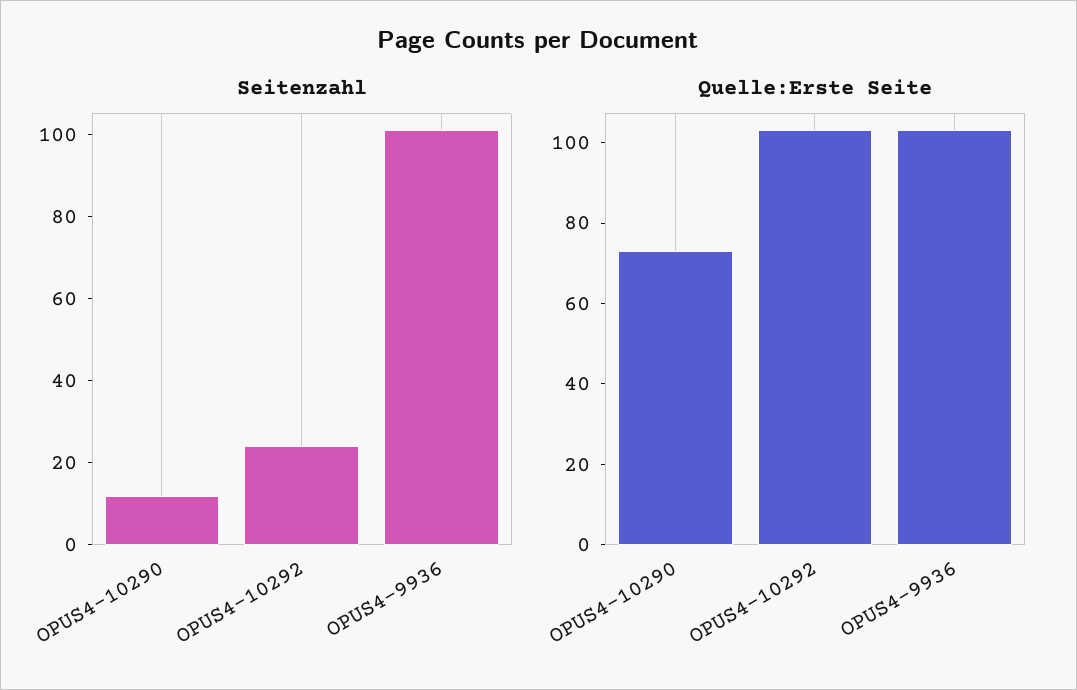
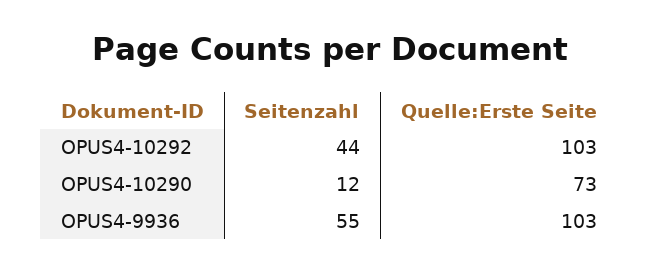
Seitenzahl, OPUS4-10292: 25 -> 44
Seitenzahl, OPUS4-9936: 100 -> 55

